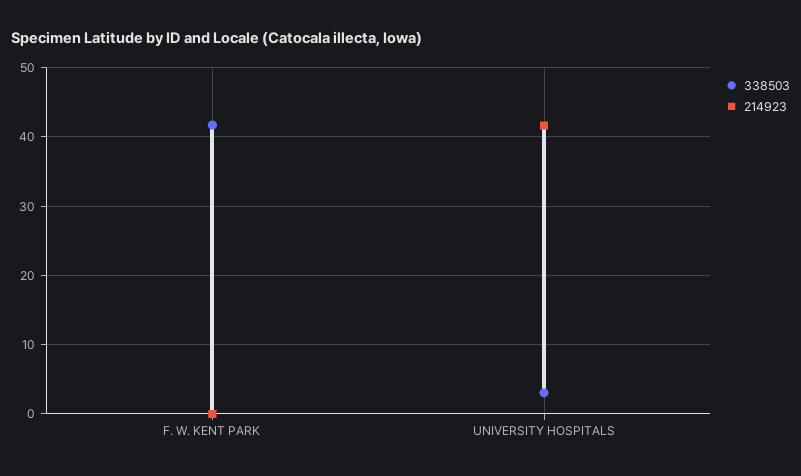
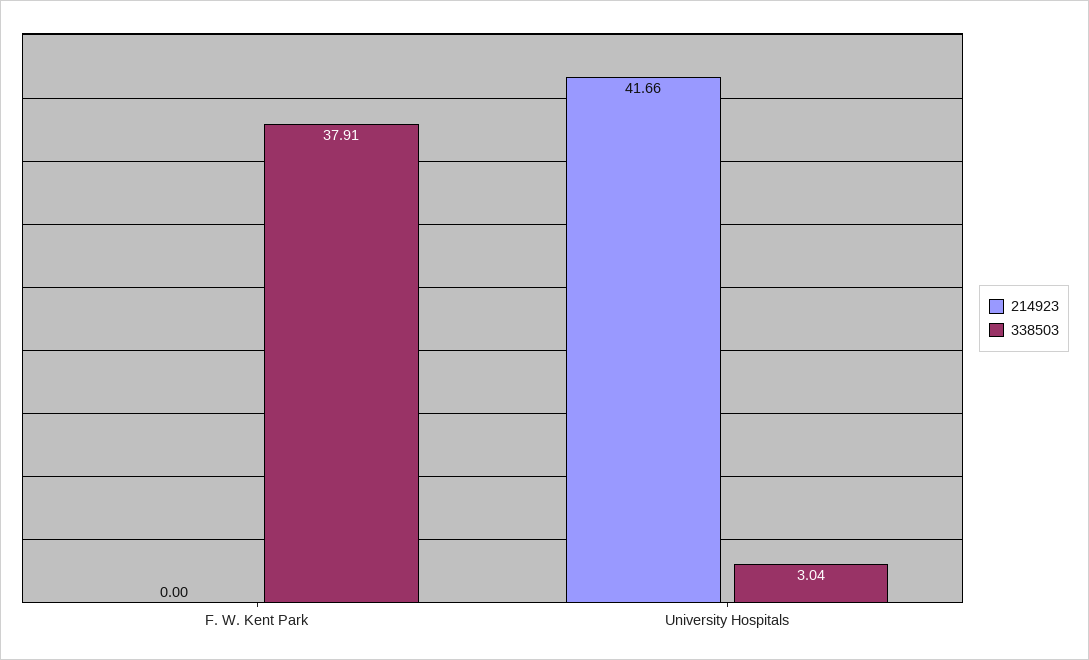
338503, F. W. KENT PARK: 42 -> 37.91

